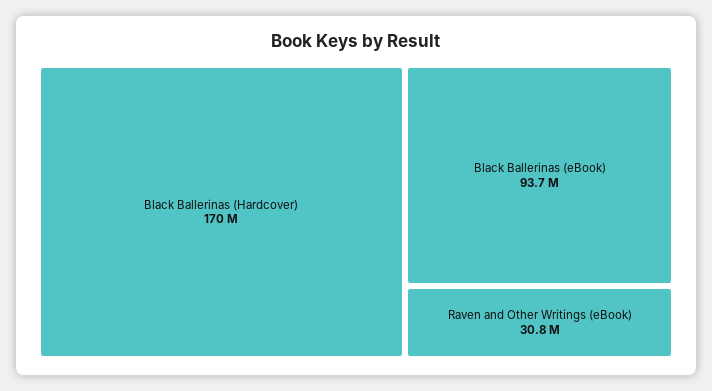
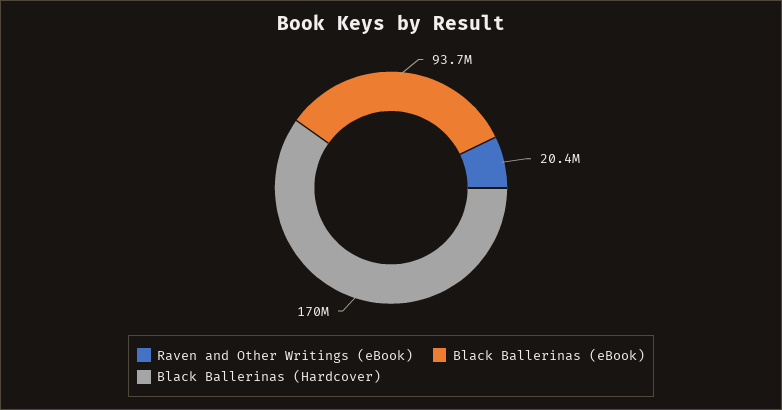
Raven and Other Writings (eBook): 30800000 -> 20400000

